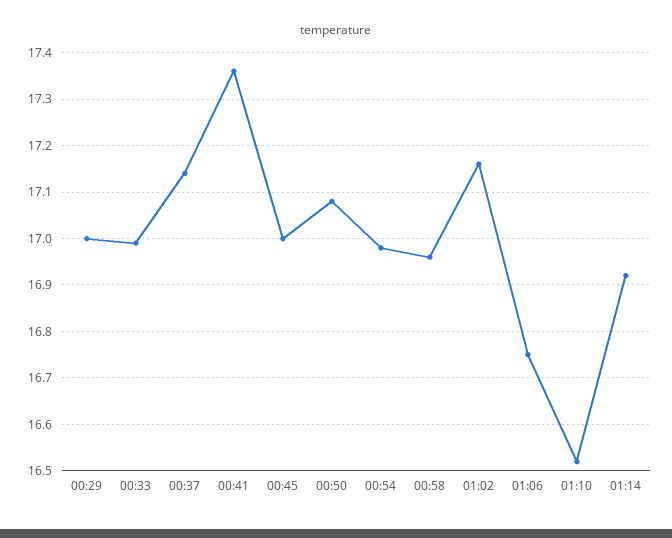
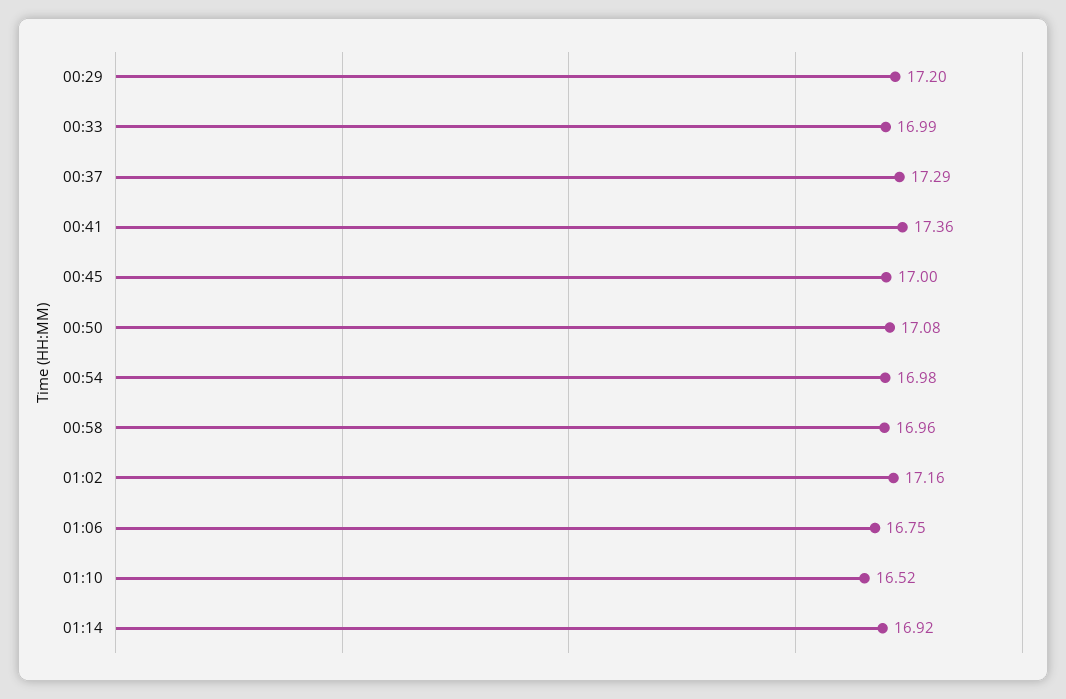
00:29: 17 -> 17.2
00:37: 17.15 -> 17.29

